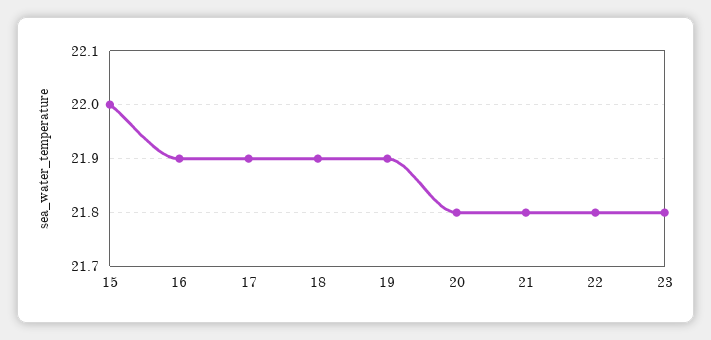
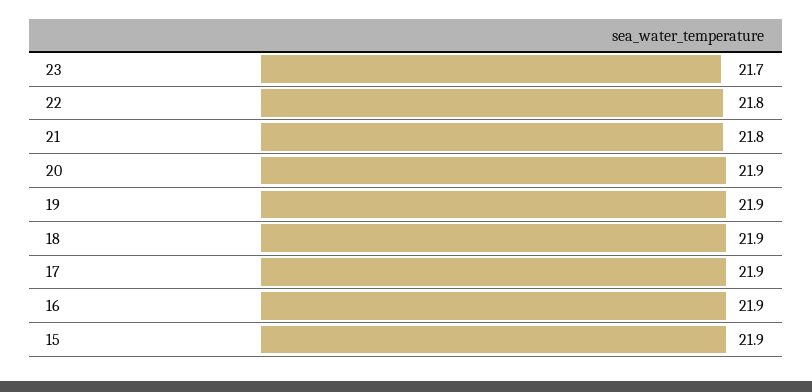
15: 22 -> 21.9
20: 21.8 -> 21.9
23: 21.8 -> 21.7

